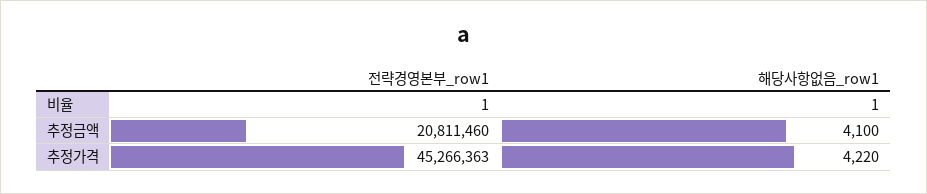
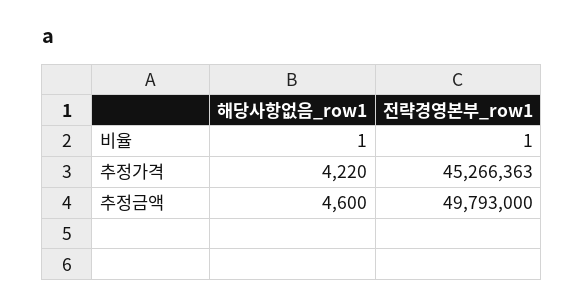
전략경영본부_row1, 추정금액: 20811460 -> 49793000
해당사항없음_row1, 추정금액: 4100 -> 4600

